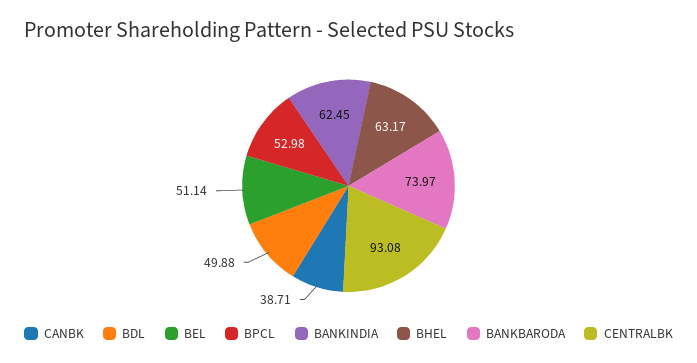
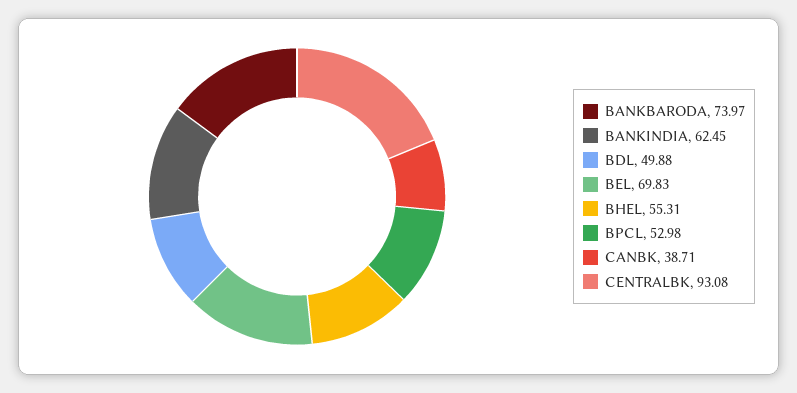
BEL: 51.14 -> 69.83
BHEL: 63.17 -> 55.31

